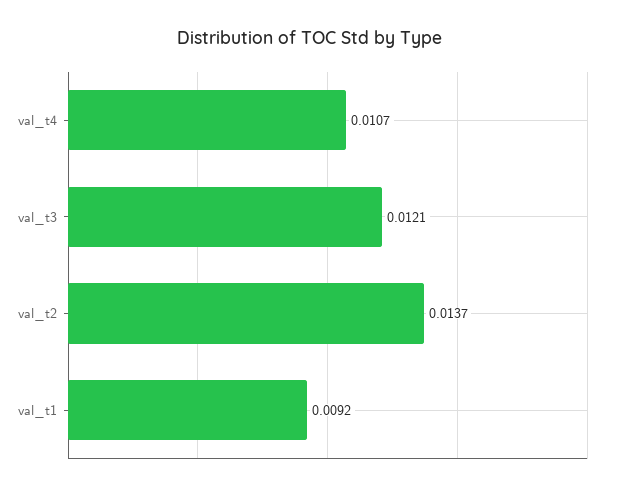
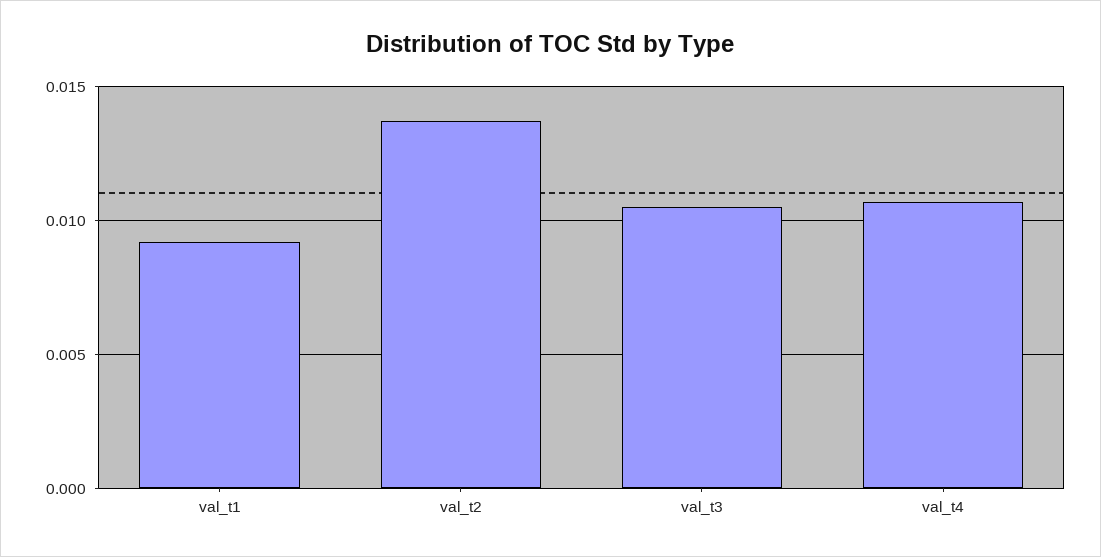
val_t3: 0.0121 -> 0.0105

